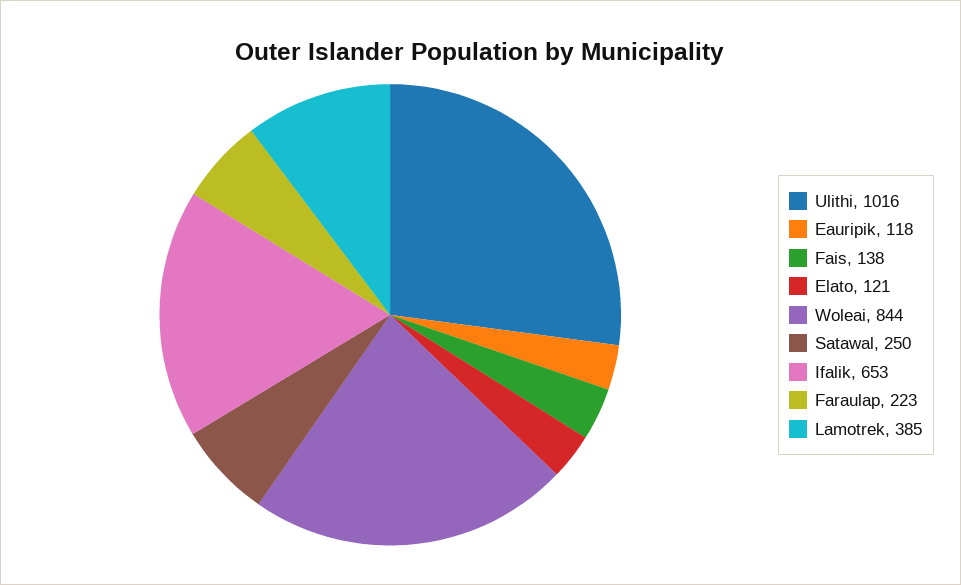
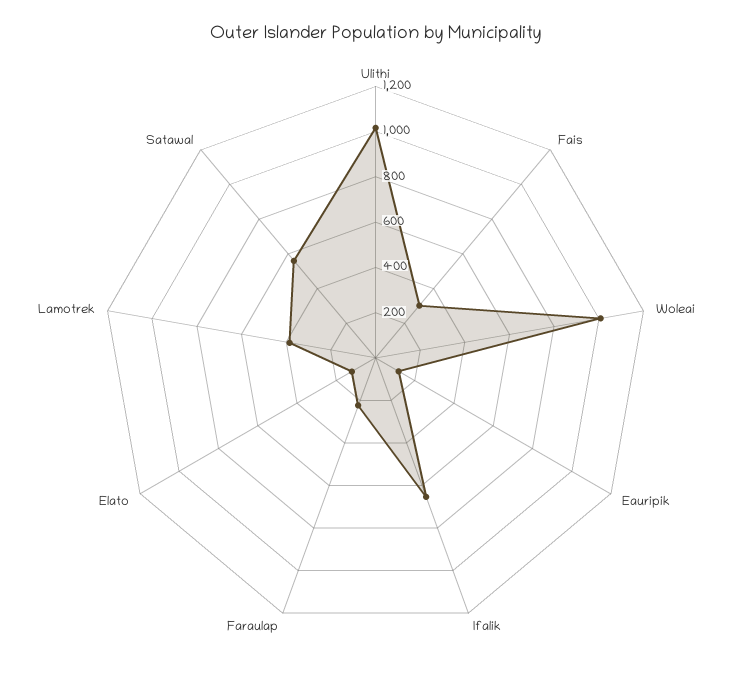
Fais: 138 -> 300
Woleai: 844 -> 1000
Satawal: 250 -> 550

